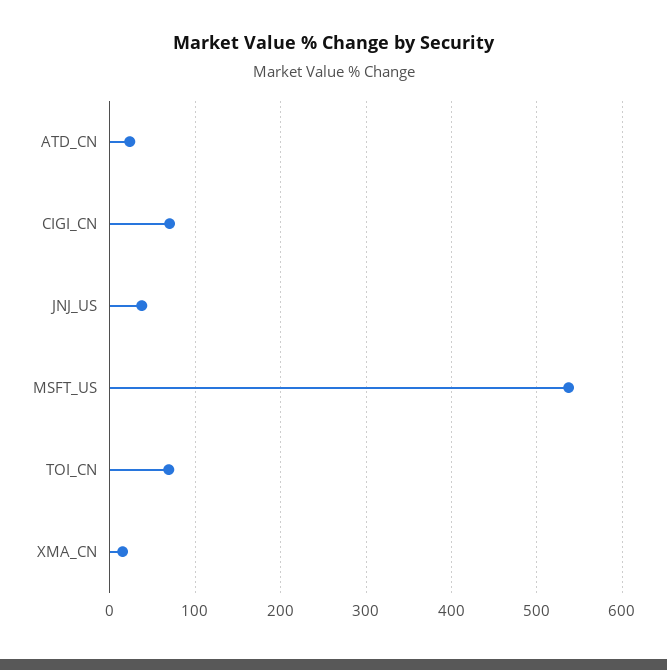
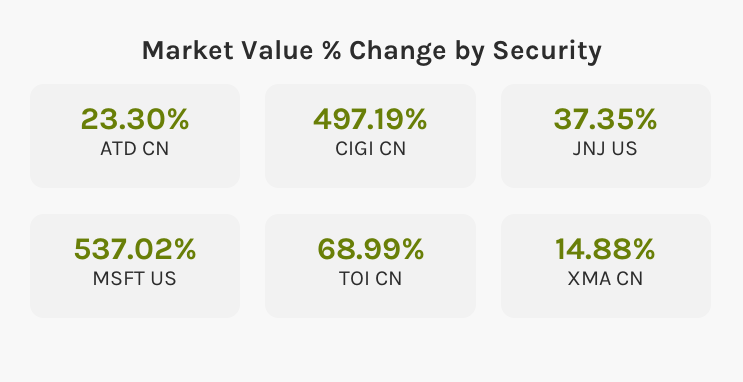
CIGI_CN: 70 -> 497.19

